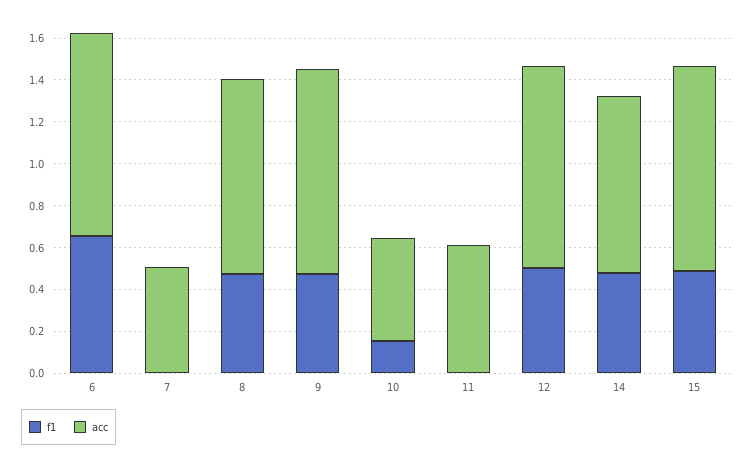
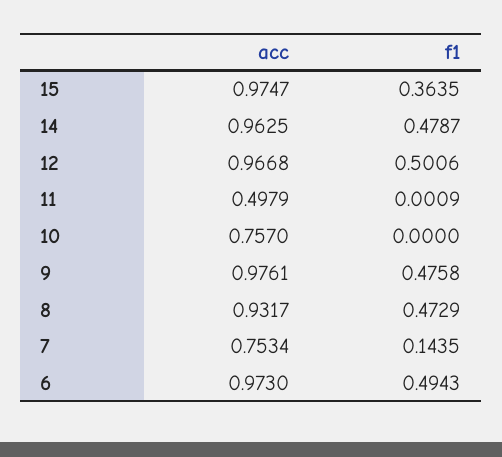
f1, 6: 0.65 -> 0.4943
f1, 7: 0 -> 0.1435
acc, 7: 0.5 -> 0.7534
f1, 10: 0.15 -> 0
acc, 10: 0.5 -> 0.757
acc, 11: 0.6 -> 0.4979
acc, 14: 0.85 -> 0.9625
f1, 15: 0.5 -> 0.3635

